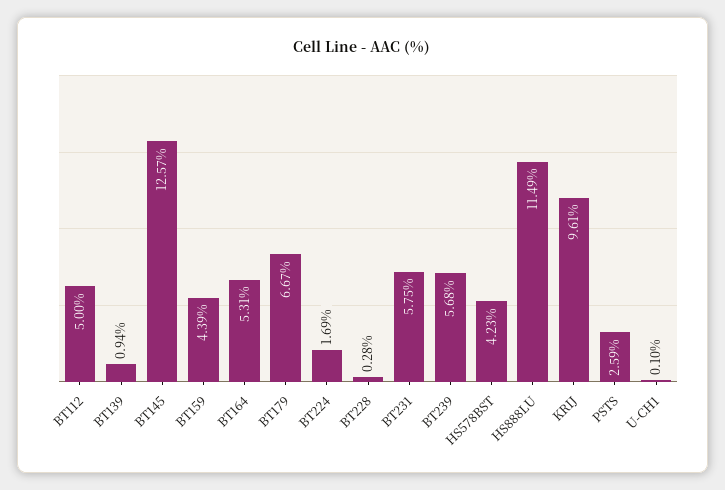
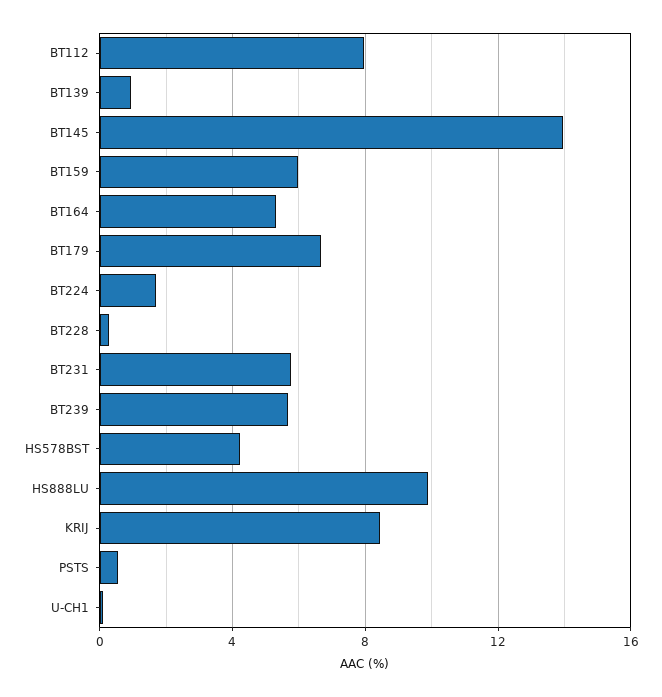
BT112: 5 -> 8
BT145: 12.57 -> 14
BT159: 4.39 -> 6
HS888LU: 11.49 -> 10
KRIJ: 9.61 -> 8.5
PSTS: 2.59 -> 0.5

